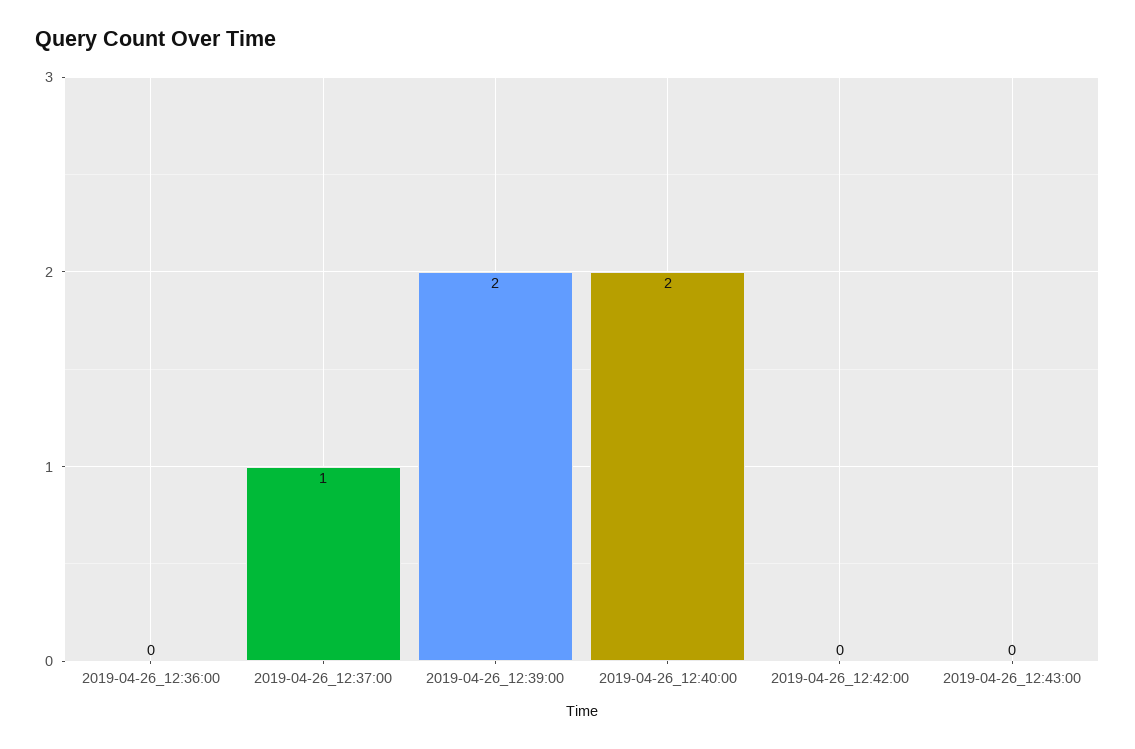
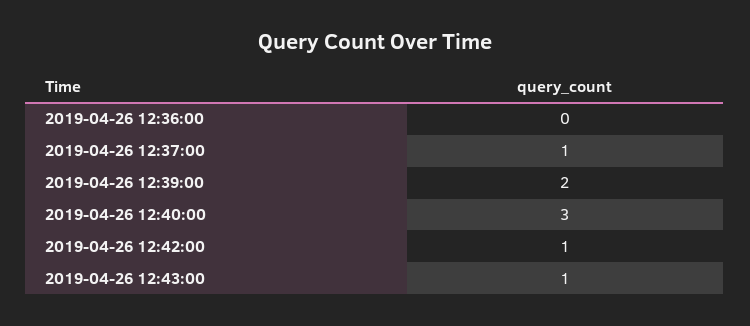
2019-04-26_12:40:00: 2 -> 3
2019-04-26_12:42:00: 0 -> 1
2019-04-26_12:43:00: 0 -> 1

